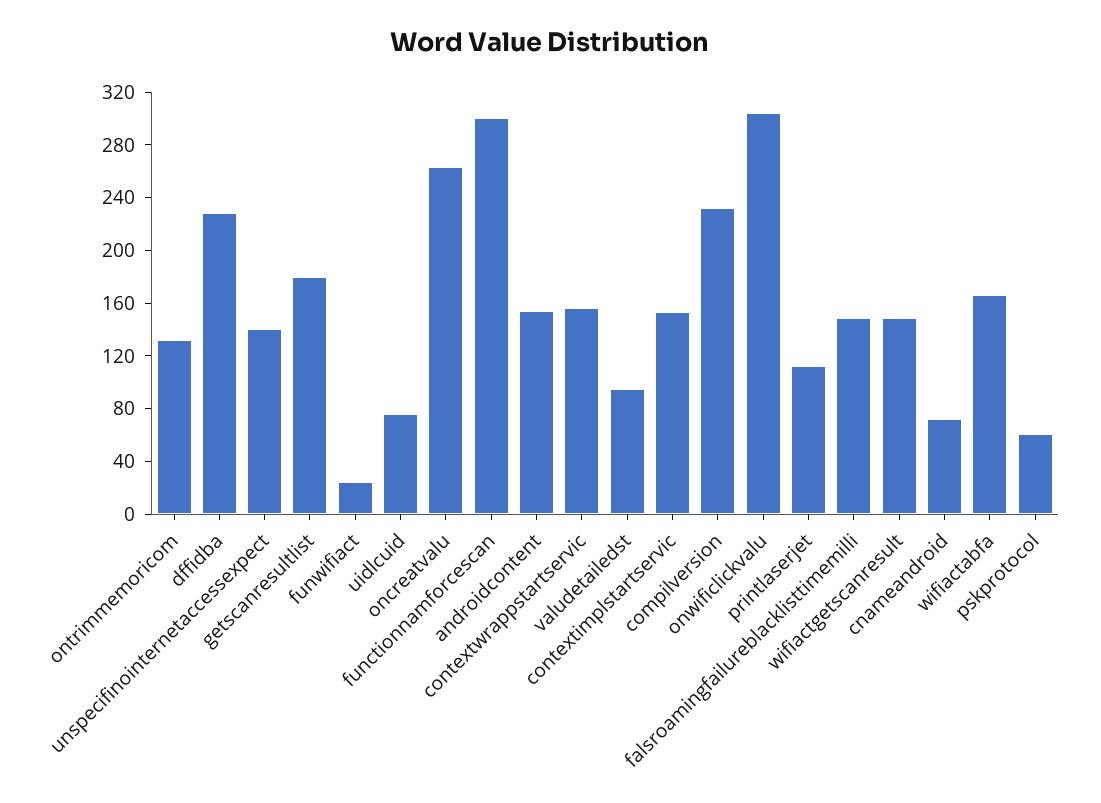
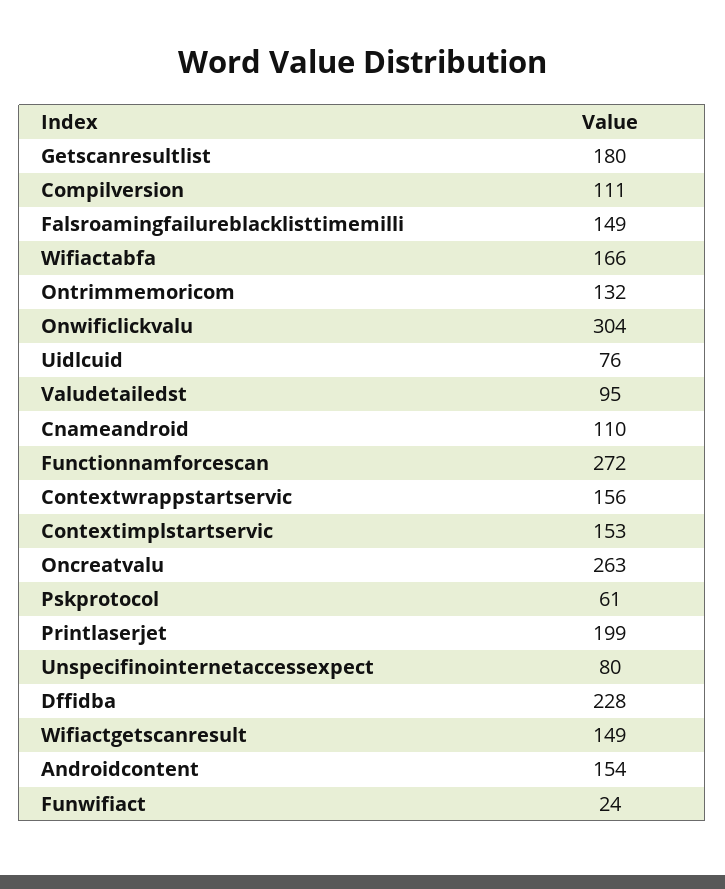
unspecifinointernetaccessexpect: 140 -> 80
functionnamforcescan: 300 -> 272
compilversion: 230 -> 111
printlaserjet: 110 -> 199
cnameandroid: 70 -> 110

